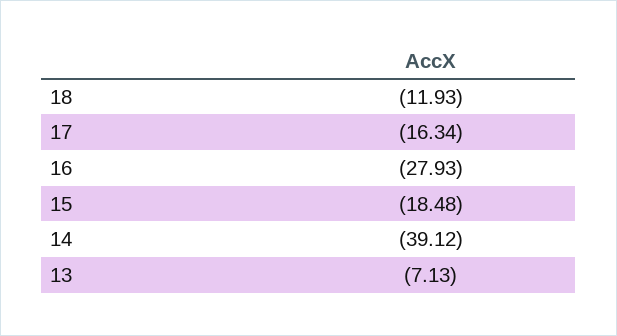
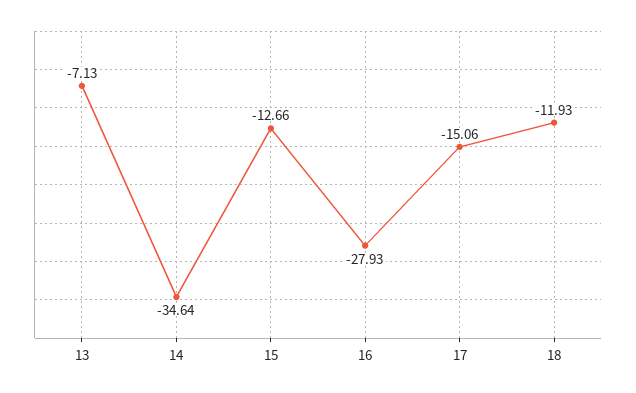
17: -16.34 -> -15.06
15: -18.48 -> -12.66
14: -39.12 -> -34.64

